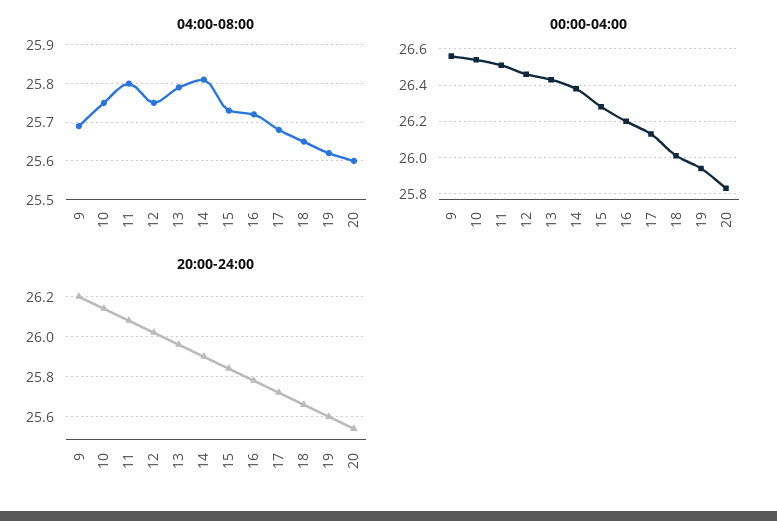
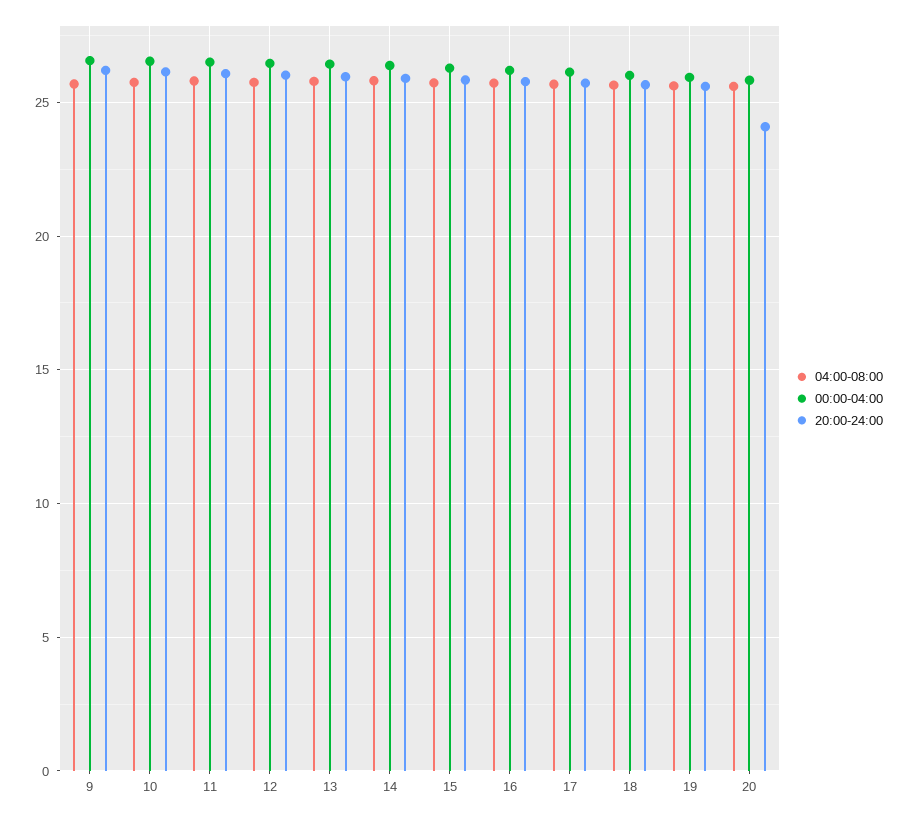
20:00-24:00, 20: 25.55 -> 24

